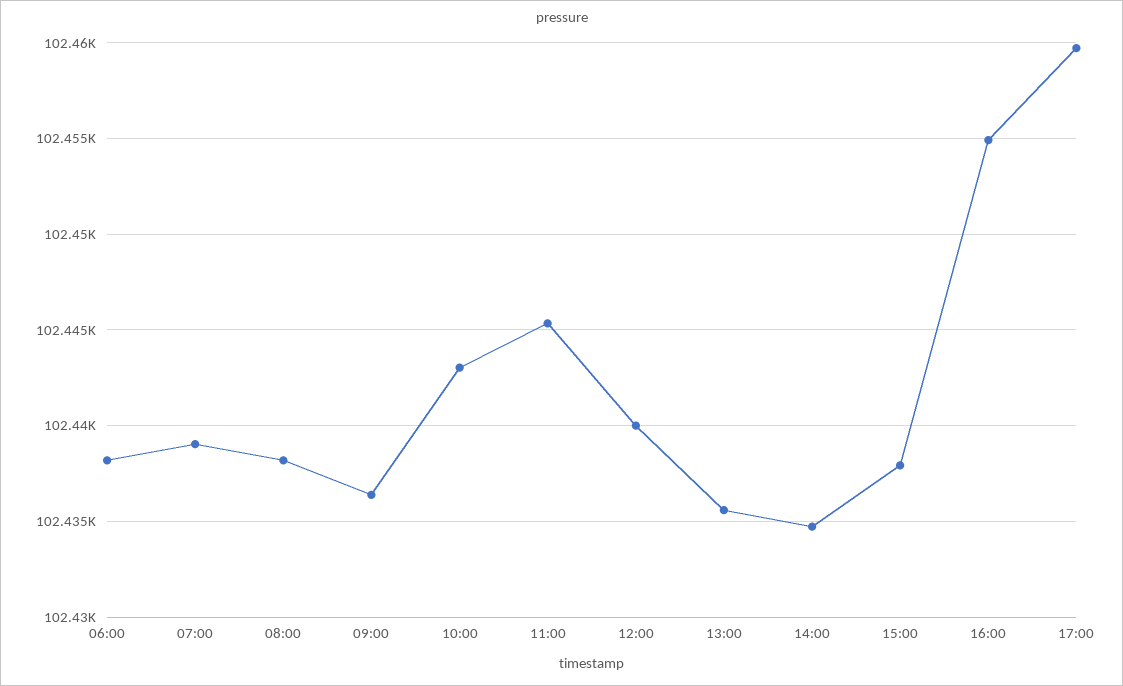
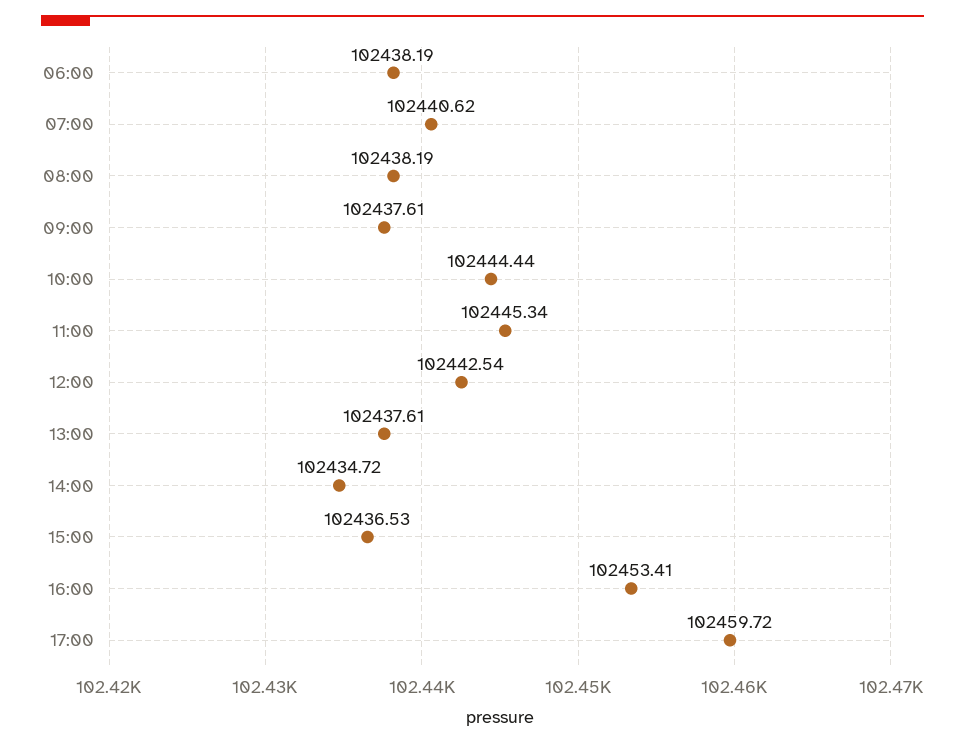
07:00: 102439 -> 102440.62
09:00: 102436.5 -> 102437.61
10:00: 102443 -> 102444.44
12:00: 102440 -> 102442.54
13:00: 102435.5 -> 102437.61
15:00: 102438 -> 102436.53
16:00: 102455 -> 102453.41

